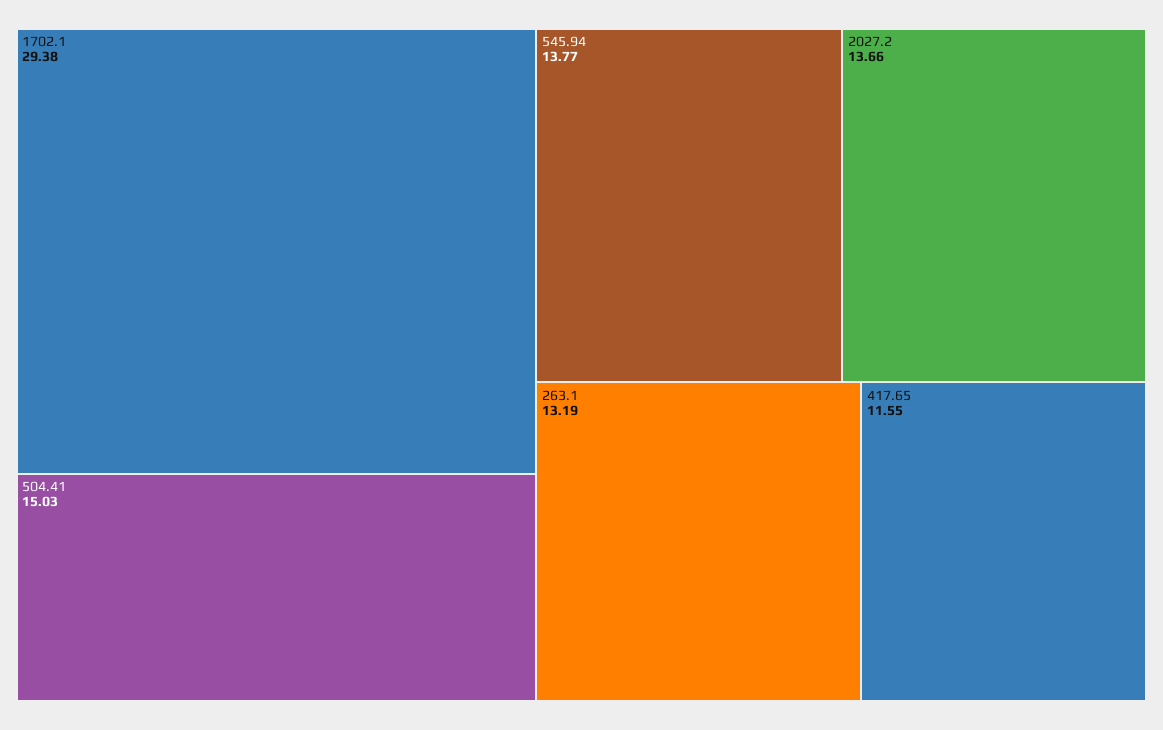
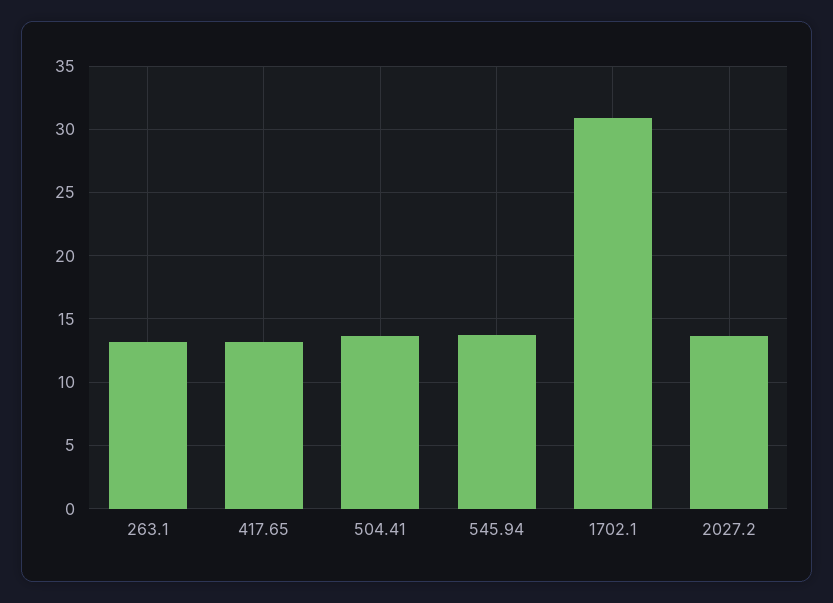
1702.1: 29.38 -> 31
504.41: 15.03 -> 13.5
417.65: 11.55 -> 13

